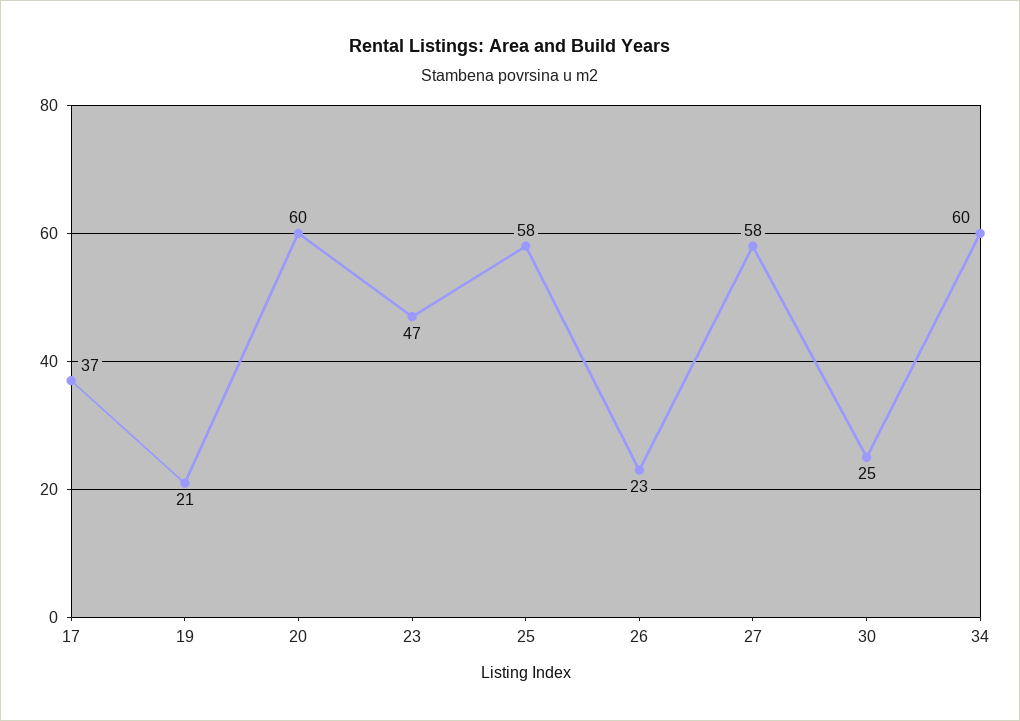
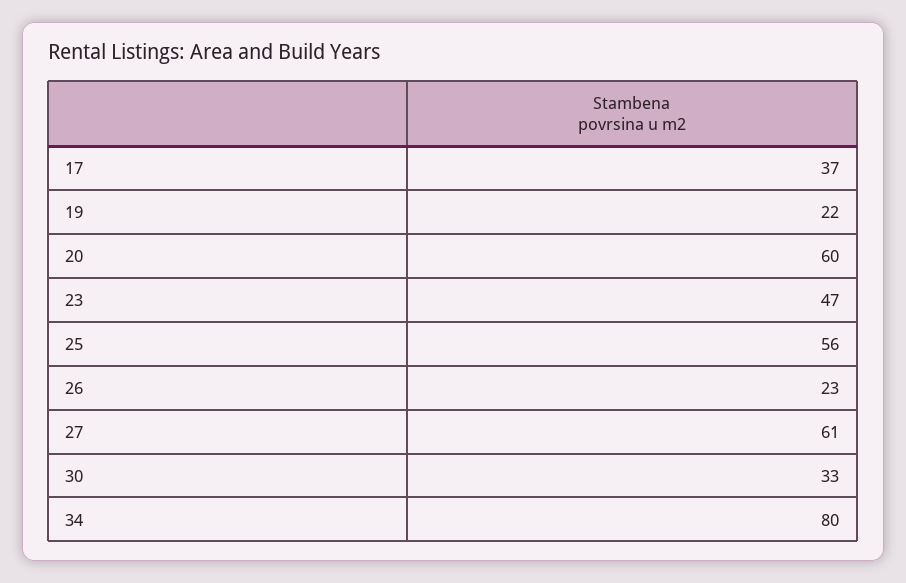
19: 21 -> 22
25: 58 -> 56
27: 58 -> 61
30: 25 -> 33
34: 60 -> 80

